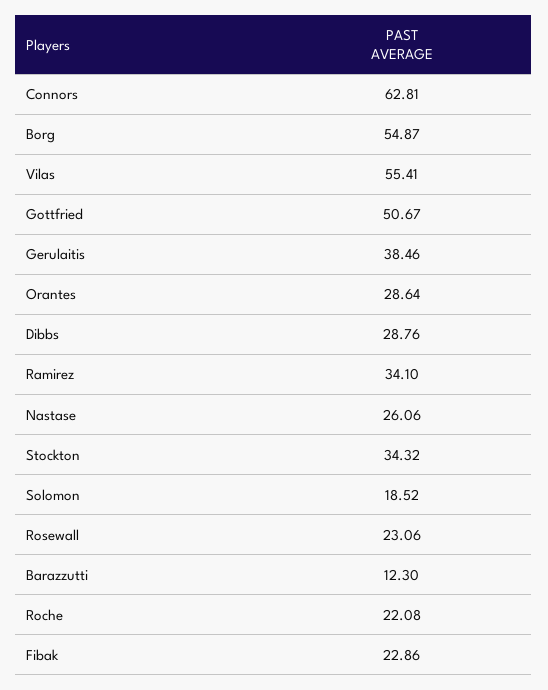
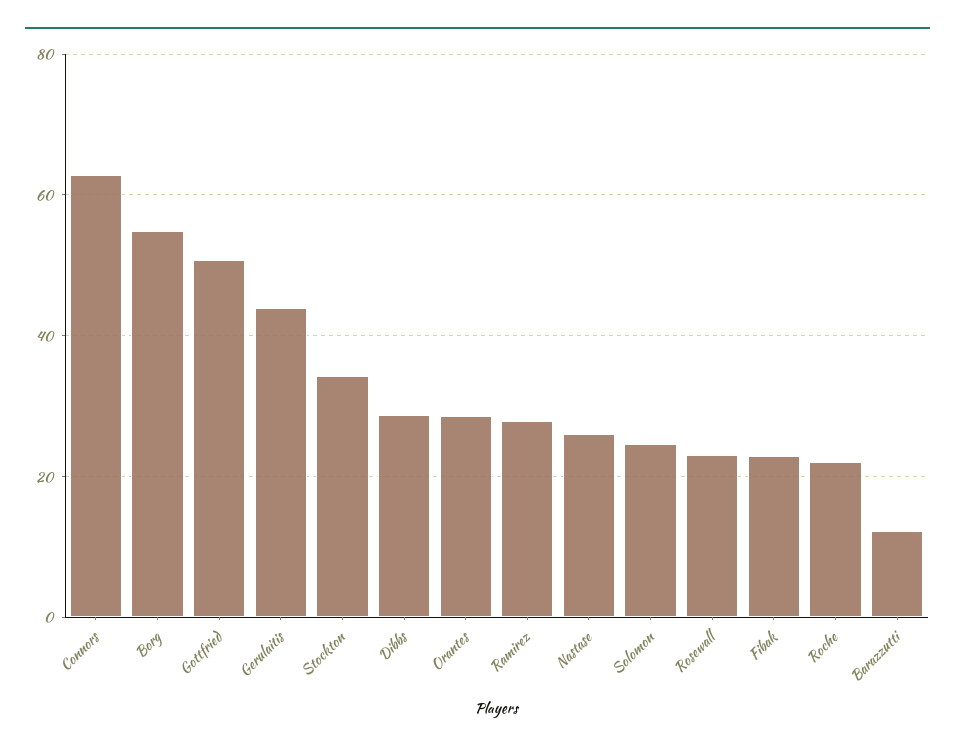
Vilas: 55.41 -> none
Gerulaitis: 38.46 -> 44
Ramirez: 34.1 -> 28
Solomon: 18.52 -> 24

